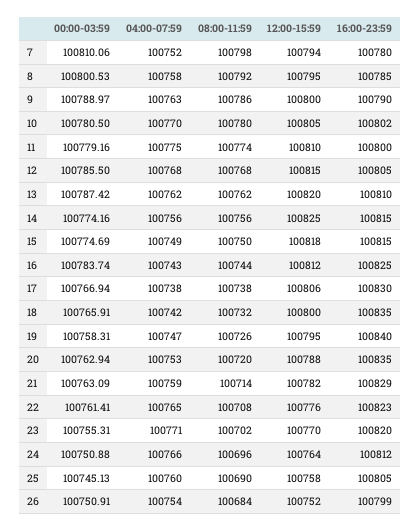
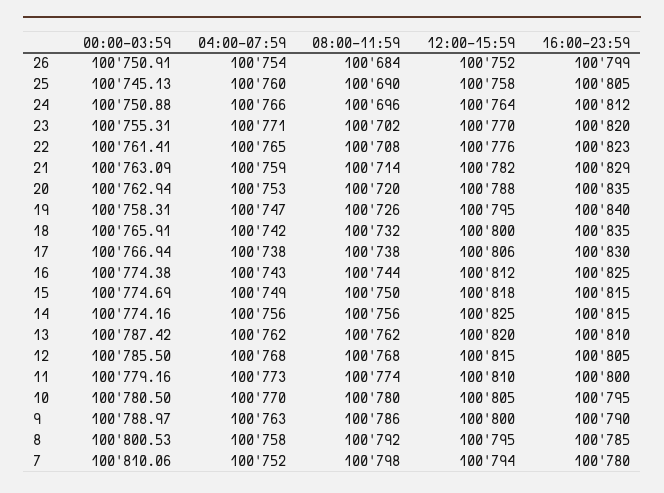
16:00-23:59, 10: 100802 -> 100795
04:00-07:59, 11: 100775 -> 100773
00:00-03:59, 16: 100783.74 -> 100774.38

